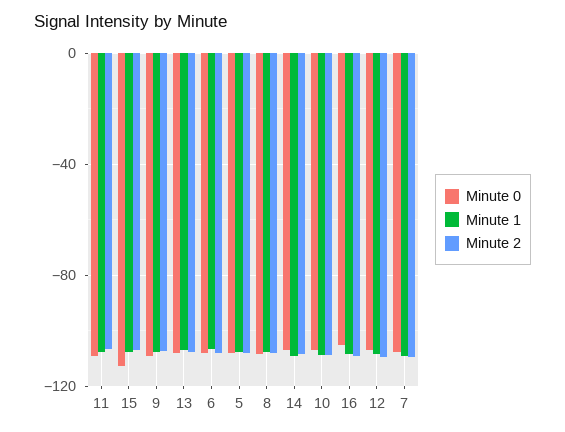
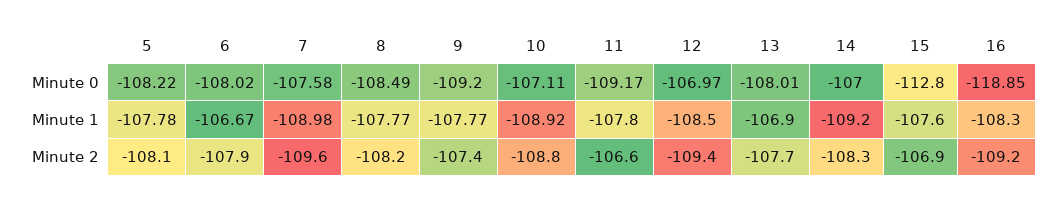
Minute 0, 16: -105 -> -118.85

